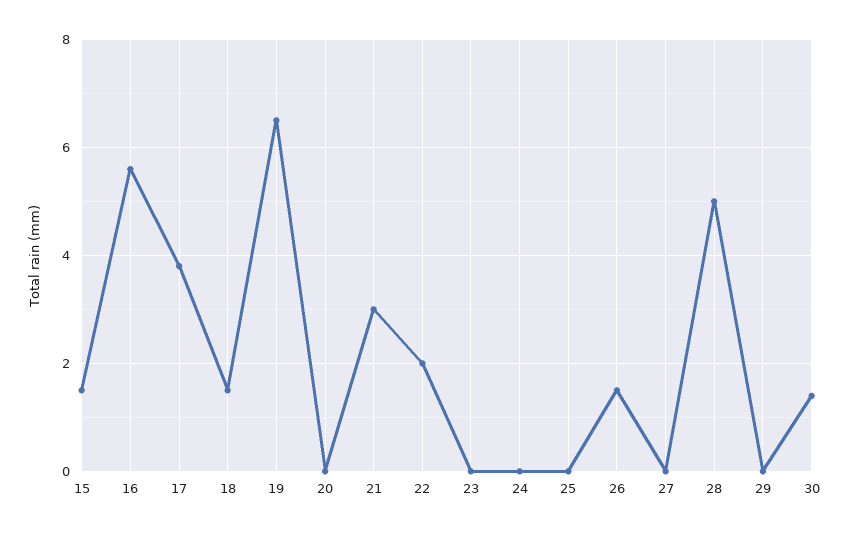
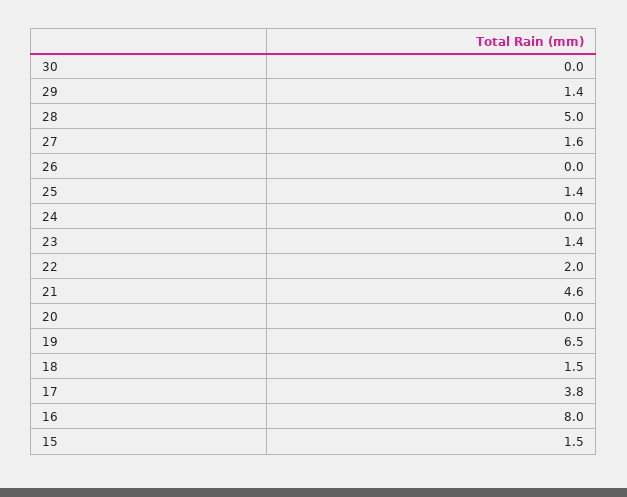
16: 5.5 -> 8
21: 3 -> 4.6
23: 0 -> 1.4
25: 0 -> 1.4
26: 1.5 -> 0
27: 0 -> 1.6
29: 0 -> 1.4
30: 1.5 -> 0

